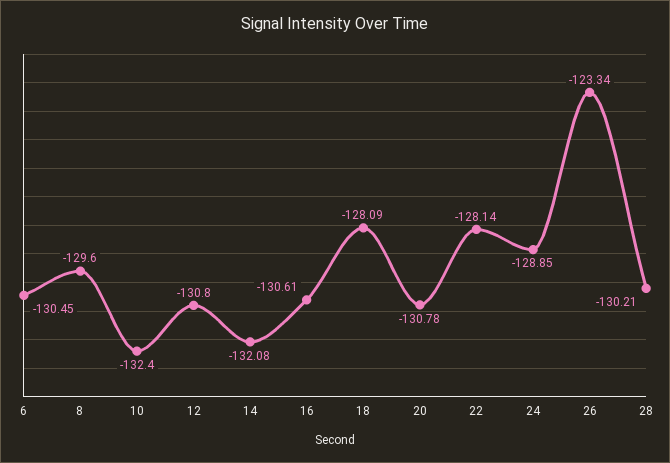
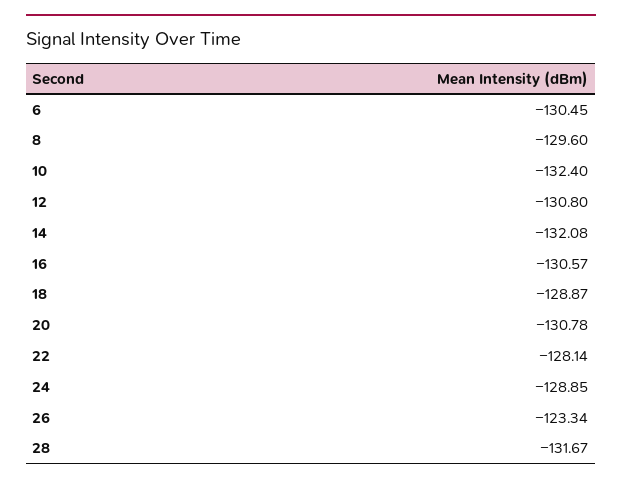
16: -130.61 -> -130.57
18: -128.09 -> -128.87
28: -130.21 -> -131.67

